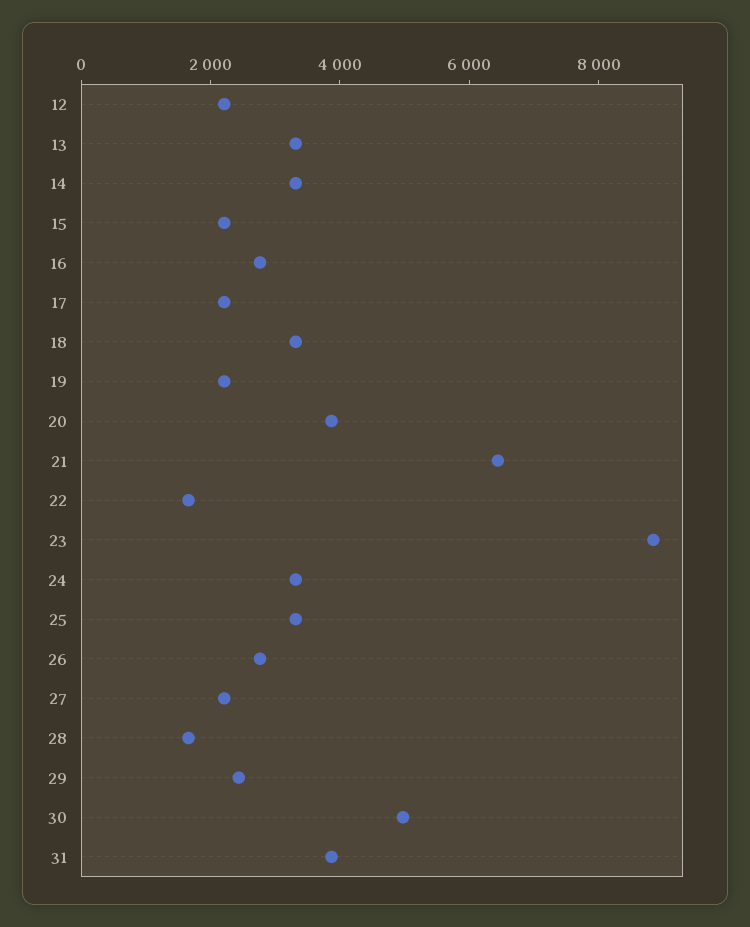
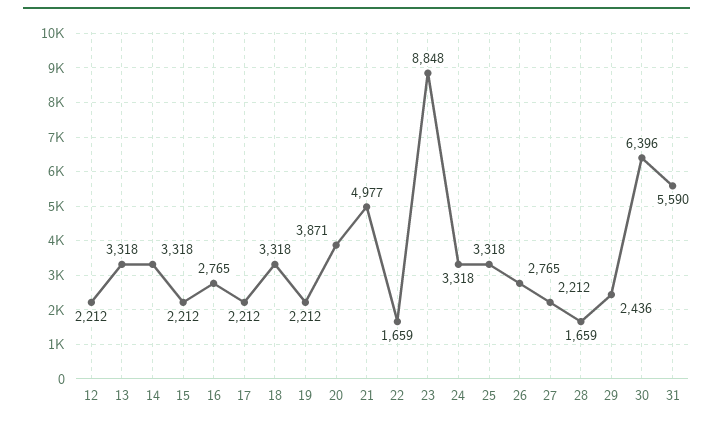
21: 6500 -> 4977
30: 5000 -> 6396
31: 4000 -> 5590

